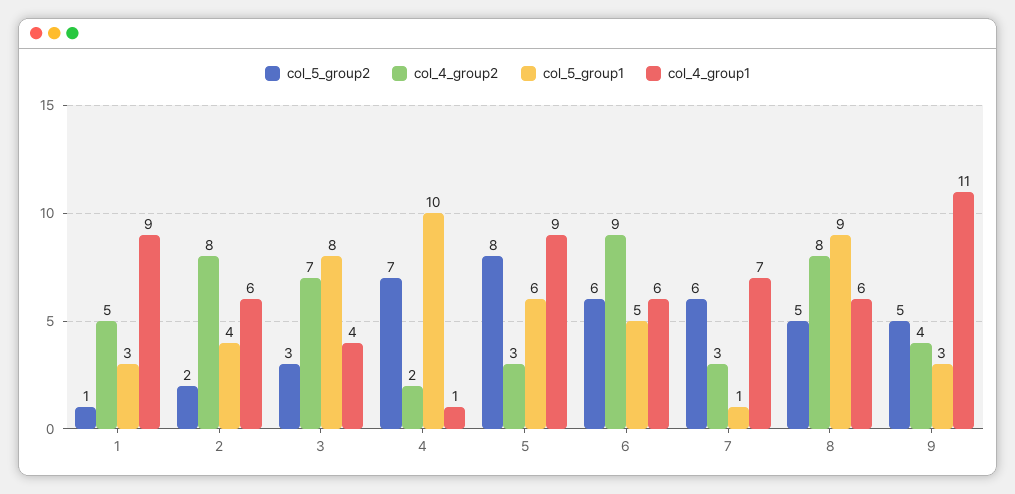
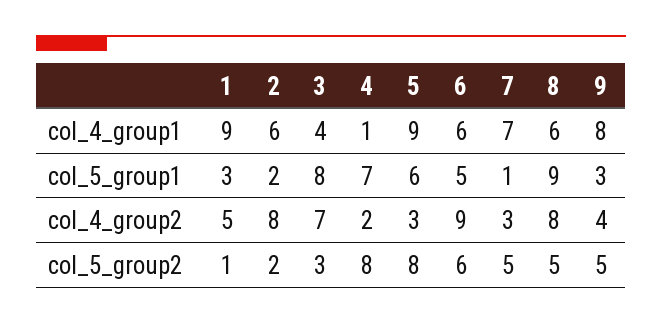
col_5_group1, 2: 4 -> 2
col_5_group2, 4: 7 -> 8
col_5_group1, 4: 10 -> 7
col_5_group2, 7: 6 -> 5
col_4_group1, 9: 11 -> 8

